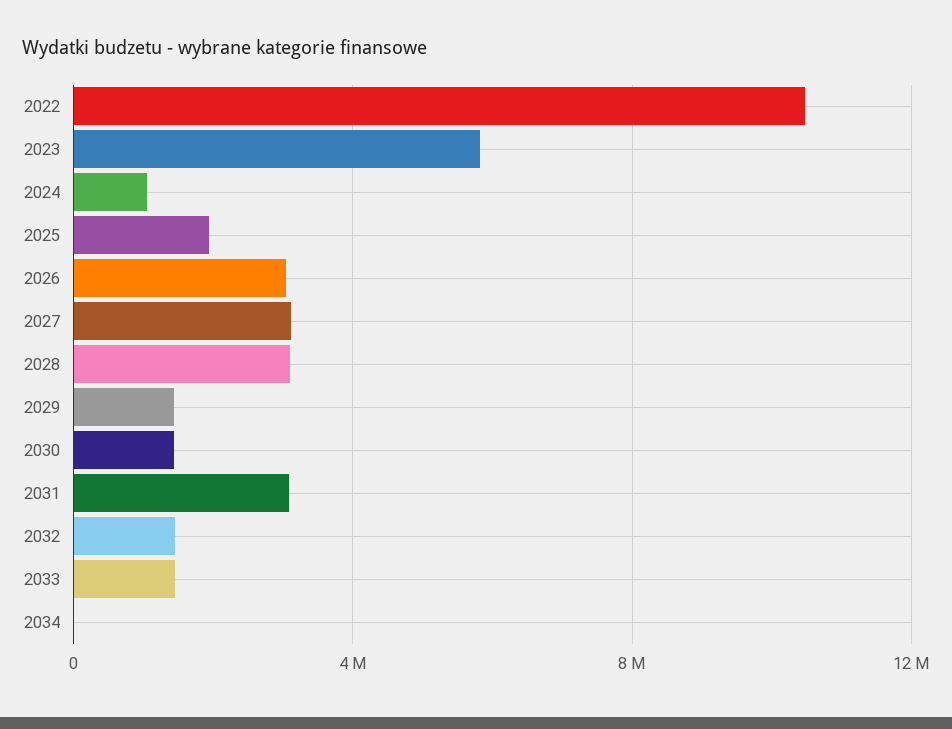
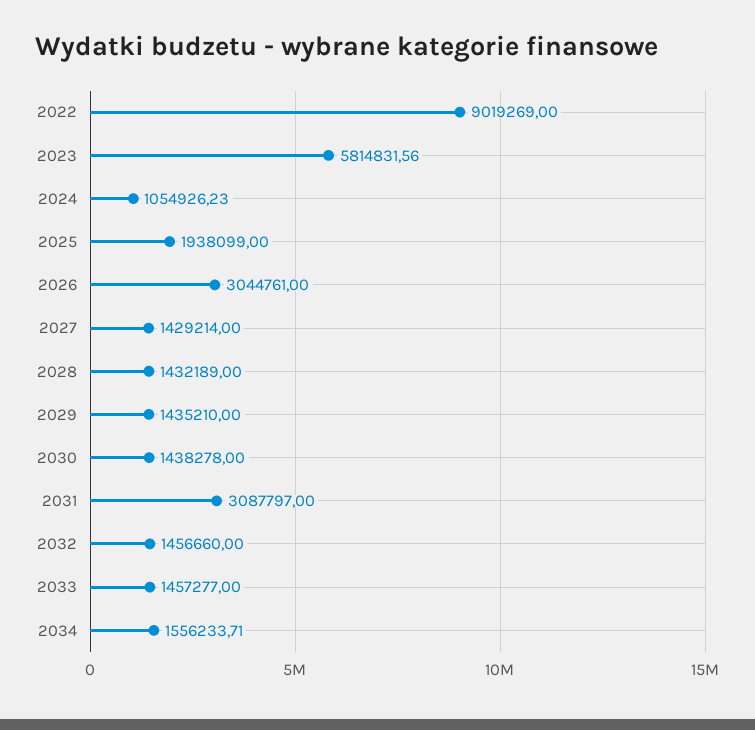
2022: 10500000 -> 9019269
2027: 3000000 -> 1429214
2028: 3000000 -> 1432189
2034: 0 -> 1556233.71

